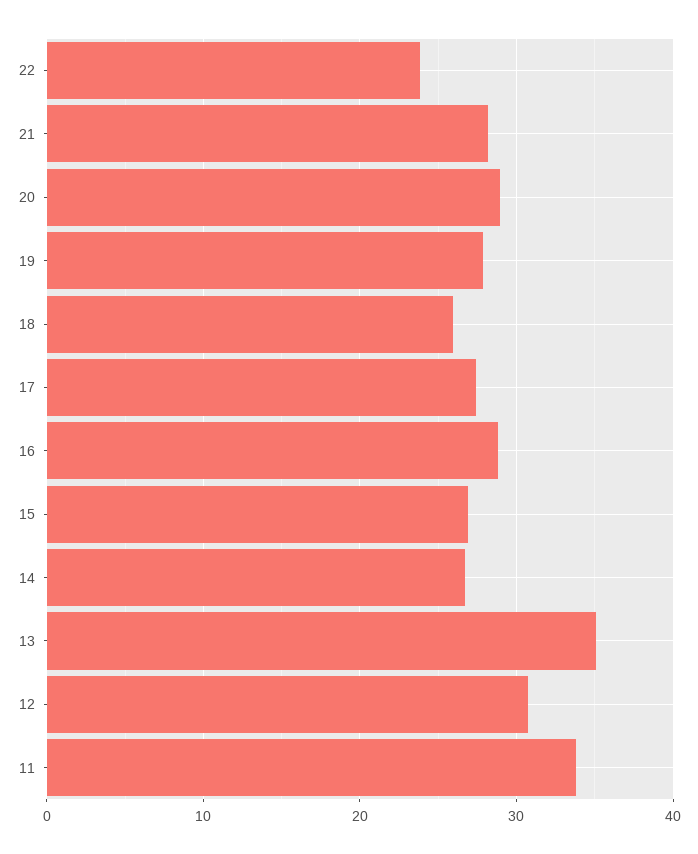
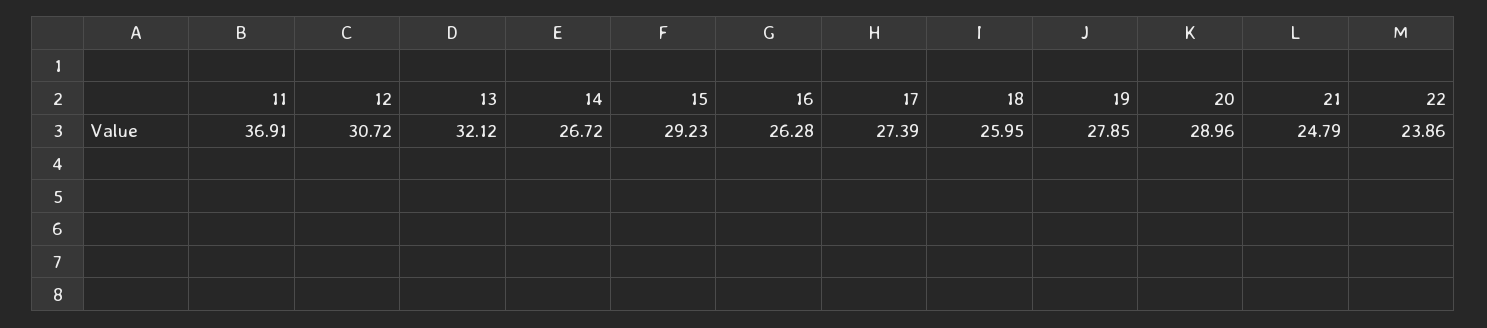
21: 28 -> 24.79
16: 29 -> 26.28
15: 27 -> 29.23
13: 35 -> 32.12
11: 34 -> 36.91

